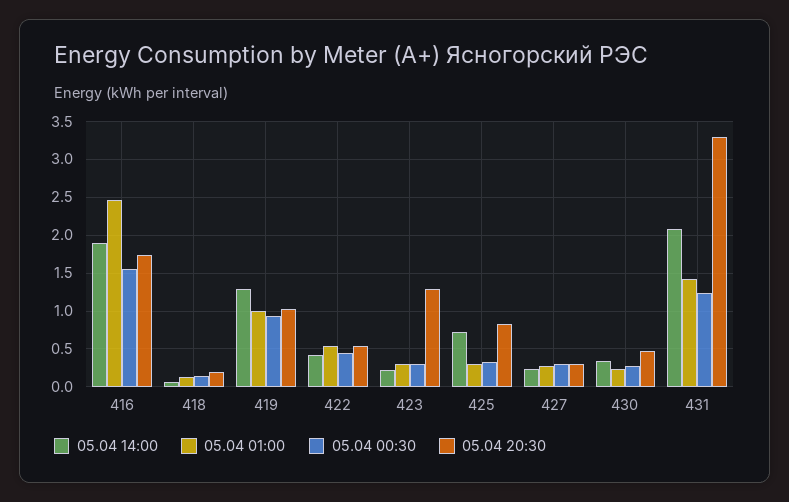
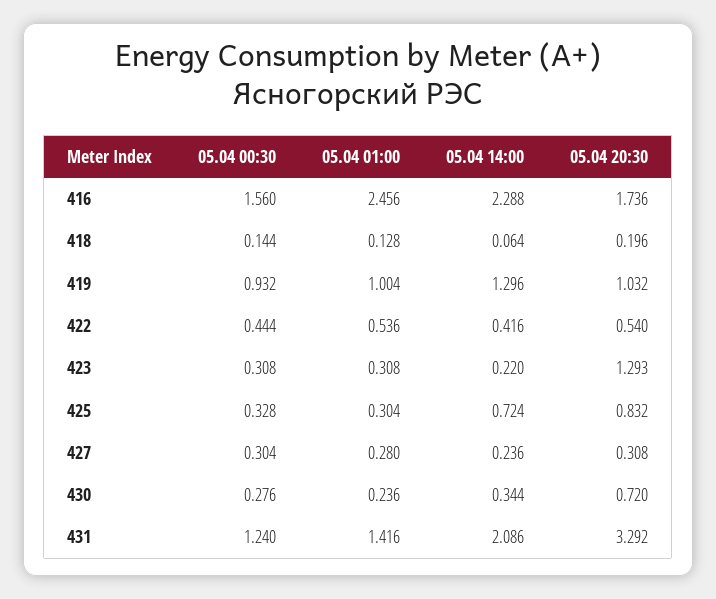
05.04 14:00, 416: 1.9 -> 2.288
05.04 20:30, 430: 0.5 -> 0.72

